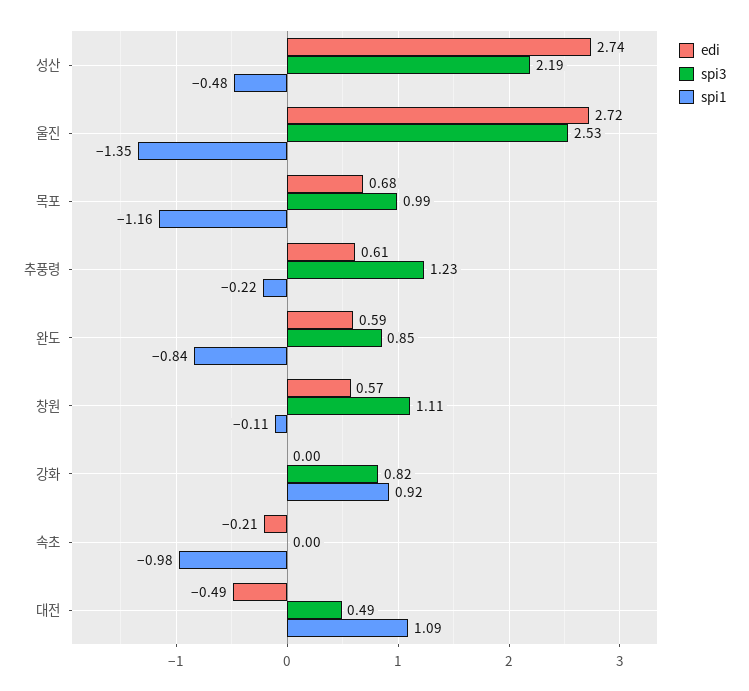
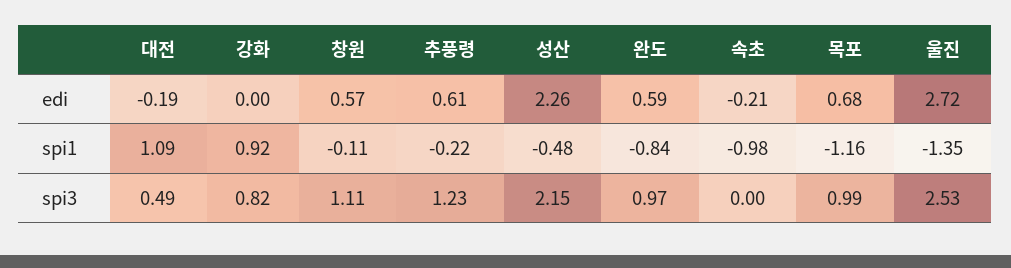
edi, 성산: 2.74 -> 2.26
spi3, 성산: 2.19 -> 2.15
spi3, 완도: 0.85 -> 0.97
edi, 대전: -0.49 -> -0.19

